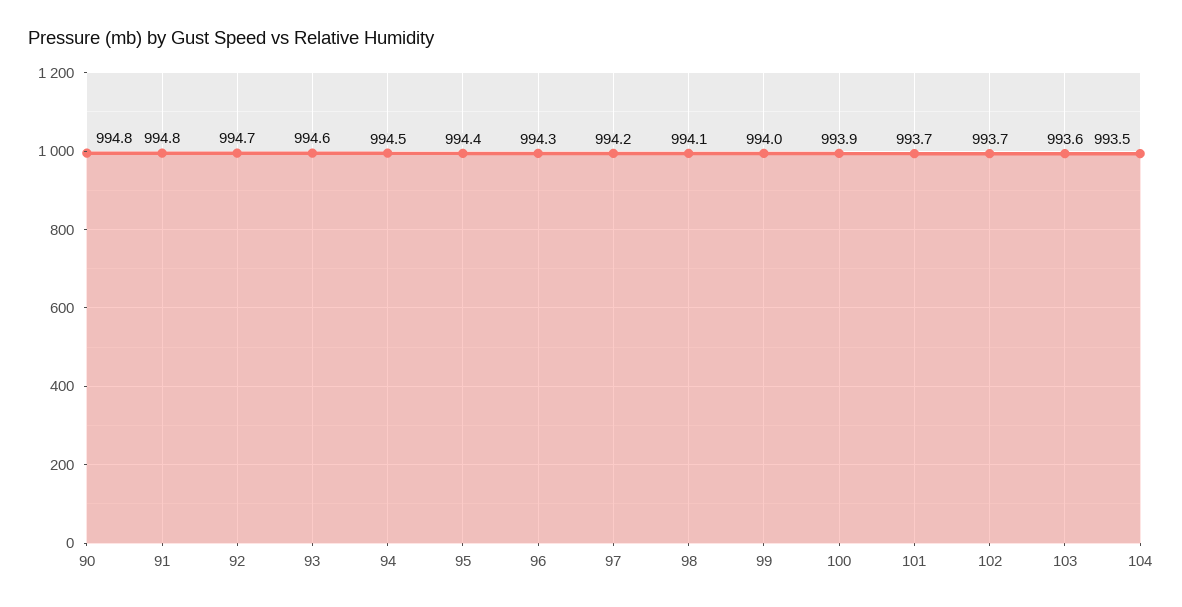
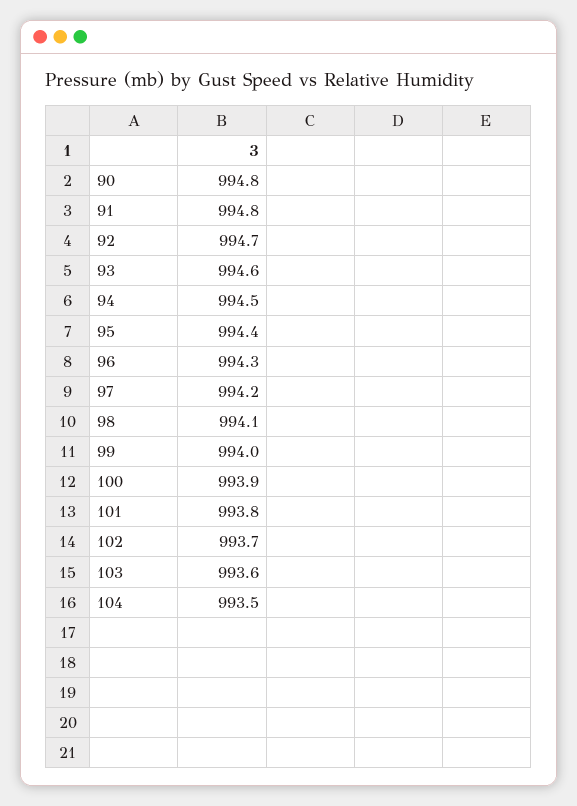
101: 993.7 -> 993.8

